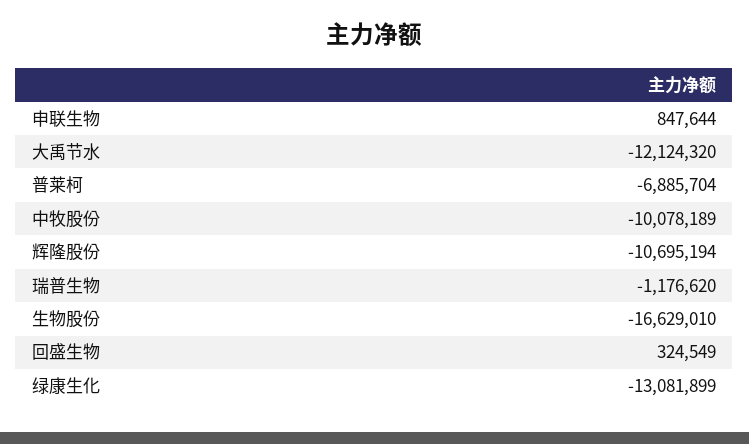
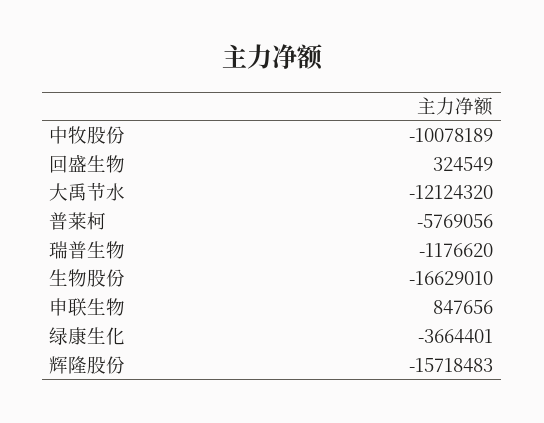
申联生物: 847644 -> 847656
普莱柯: -6885704 -> -5769056
辉隆股份: -10695194 -> -15718483
绿康生化: -13081899 -> -3664401

